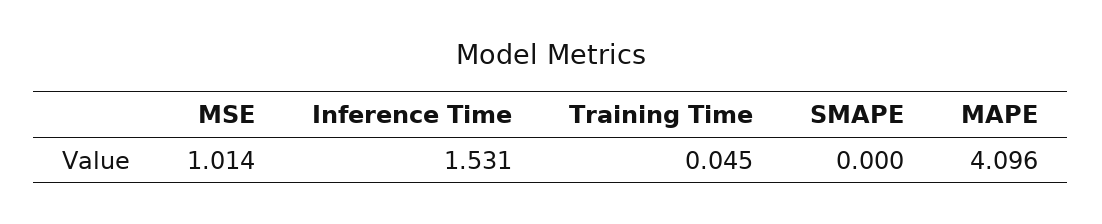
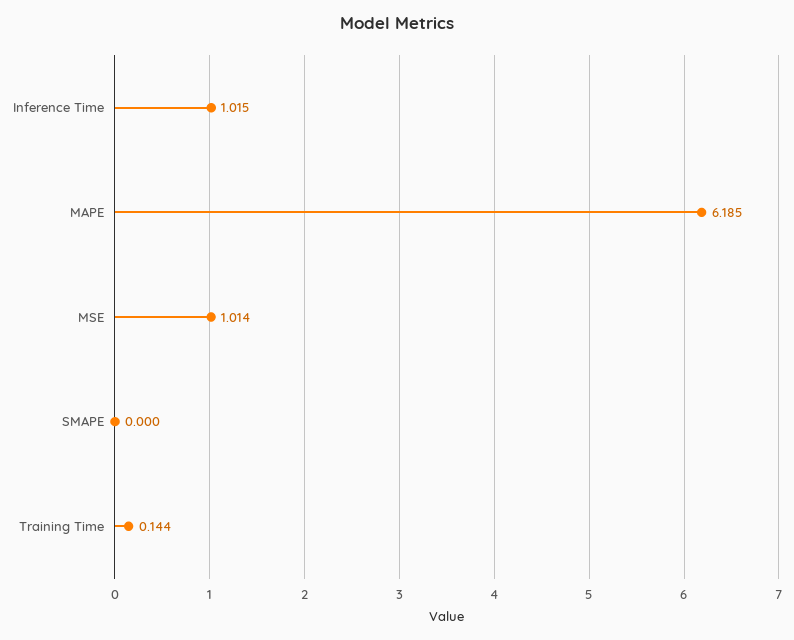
Inference Time: 1.531 -> 1.015
Training Time: 0.045 -> 0.144
MAPE: 4.096 -> 6.185

